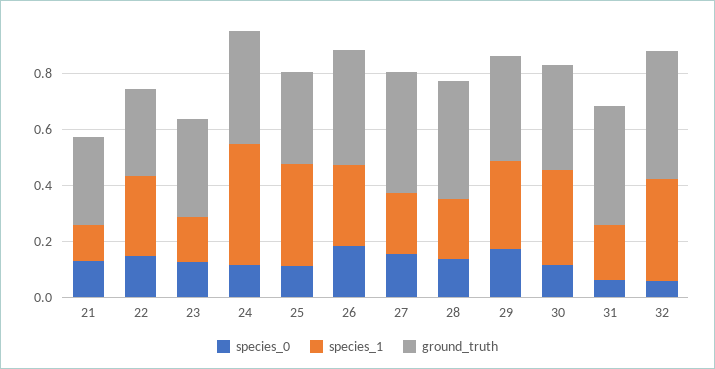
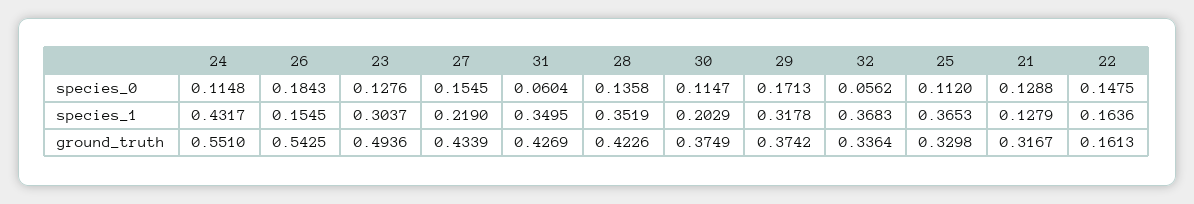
species_1, 22: 0.3 -> 0.1636
ground_truth, 22: 0.3 -> 0.1613
species_1, 23: 0.15 -> 0.3037
ground_truth, 23: 0.35 -> 0.4936
ground_truth, 24: 0.4 -> 0.551
species_1, 26: 0.3 -> 0.1545
ground_truth, 26: 0.4 -> 0.5425
species_1, 28: 0.2 -> 0.3519
species_1, 30: 0.35 -> 0.2029
species_1, 31: 0.2 -> 0.3495
ground_truth, 32: 0.45 -> 0.3364

